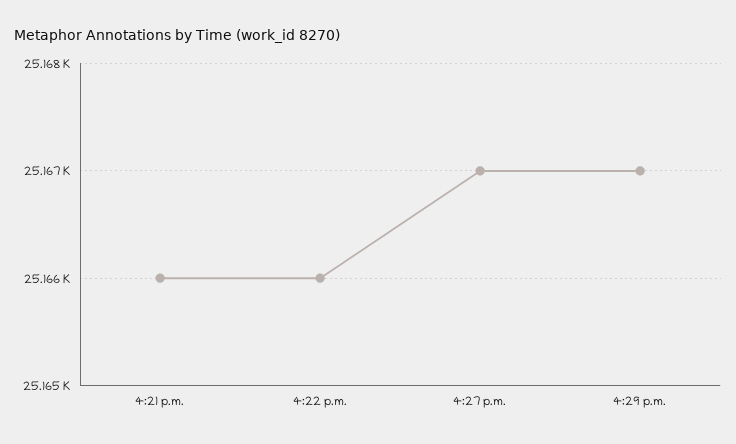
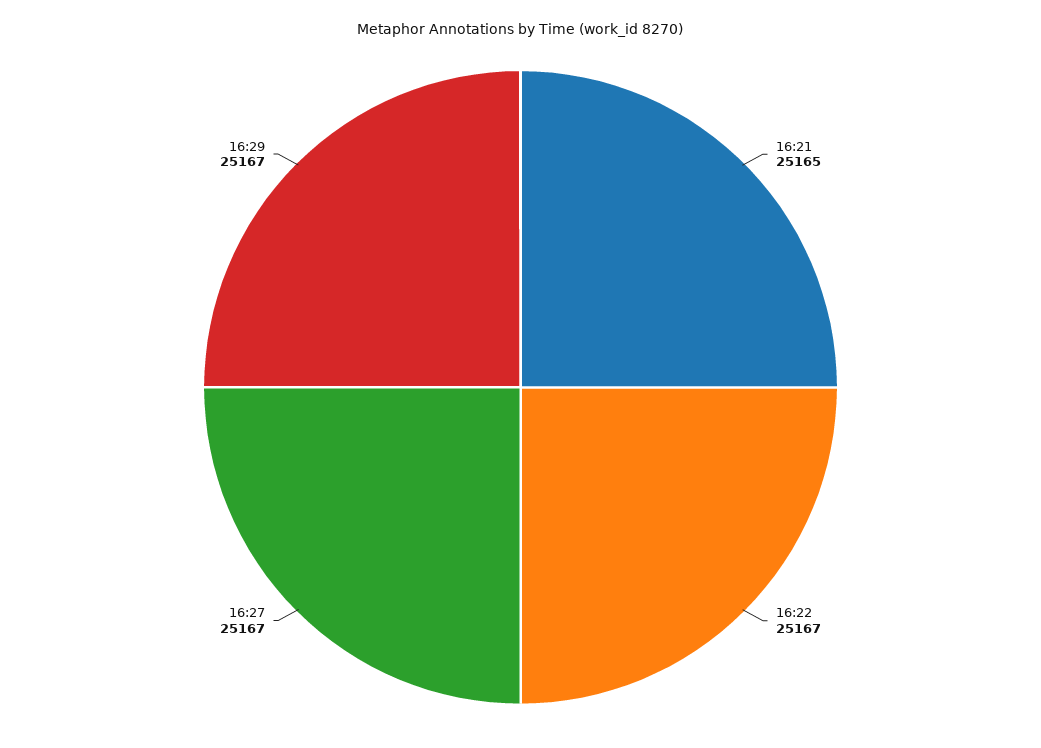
4:21 p.m.: 25166 -> 25165
4:22 p.m.: 25166 -> 25167

